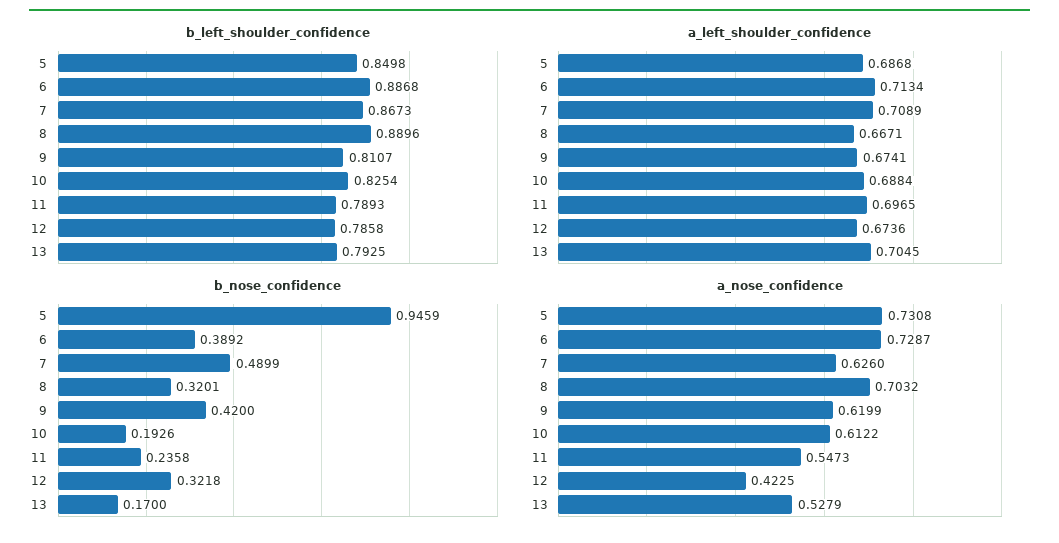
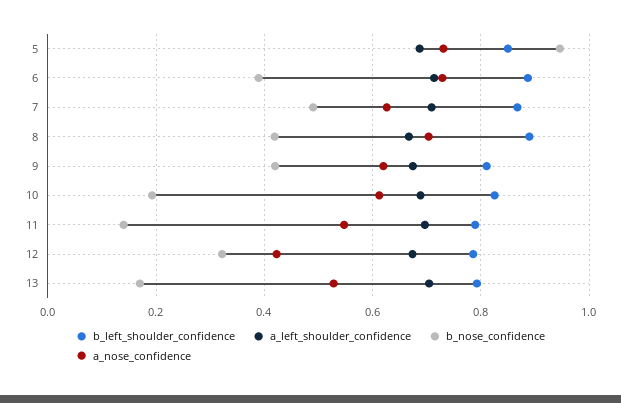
b_nose_confidence, 8: 0.3201 -> 0.42
b_nose_confidence, 11: 0.2358 -> 0.14

